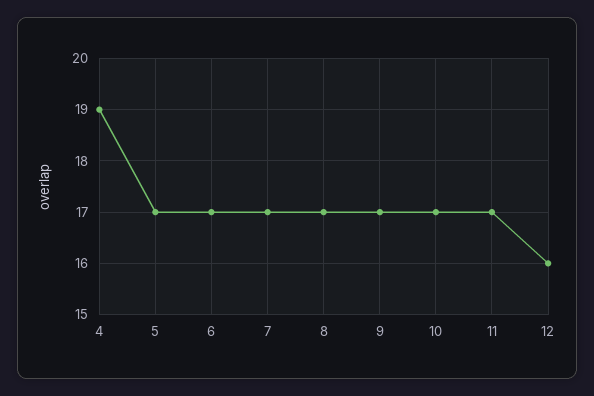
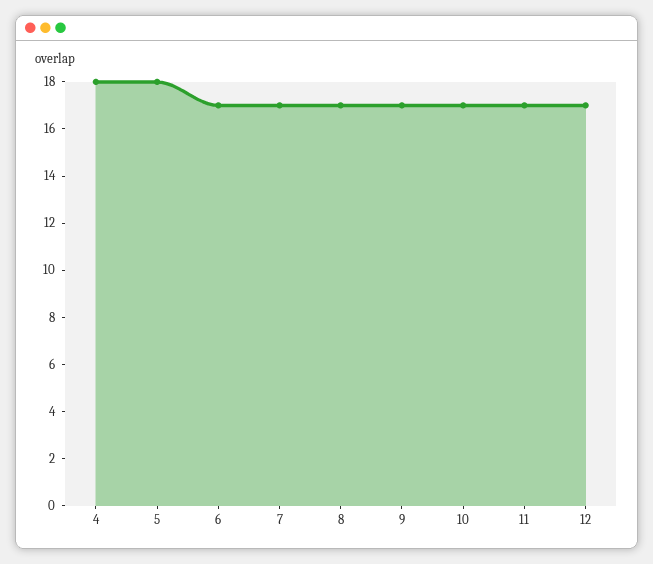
4: 19 -> 18
5: 17 -> 18
12: 16 -> 17

